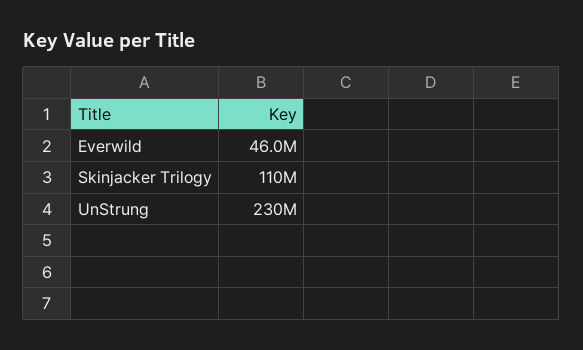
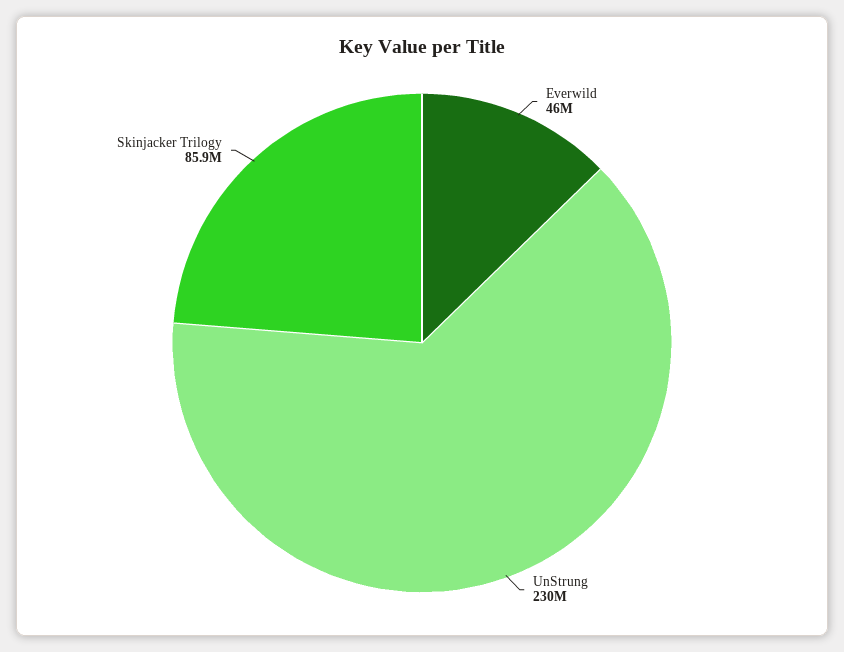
Skinjacker Trilogy: 110000000 -> 85900000

